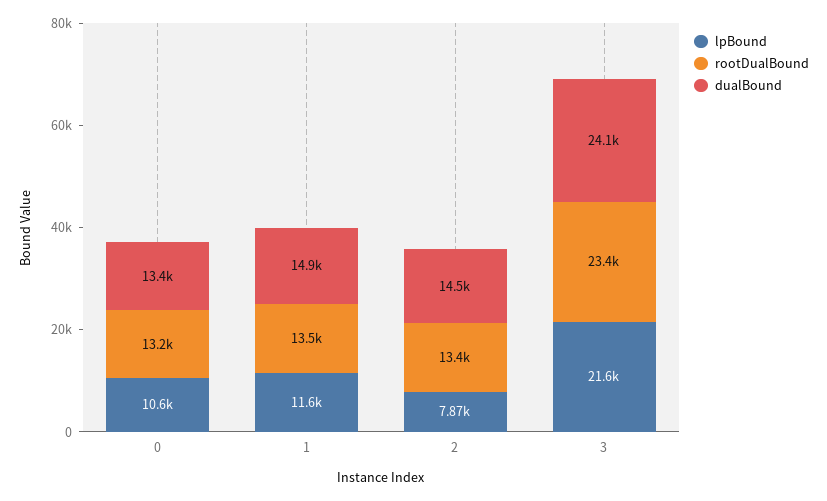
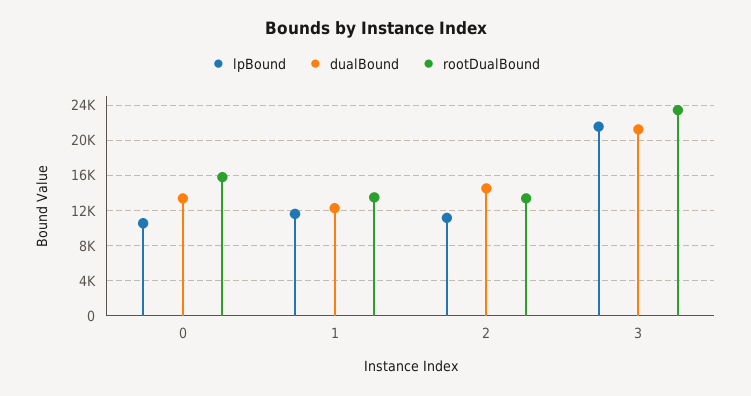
rootDualBound, 0: 13200 -> 16000
dualBound, 1: 14900 -> 12000
lpBound, 2: 7870 -> 11000
dualBound, 3: 24100 -> 21000

